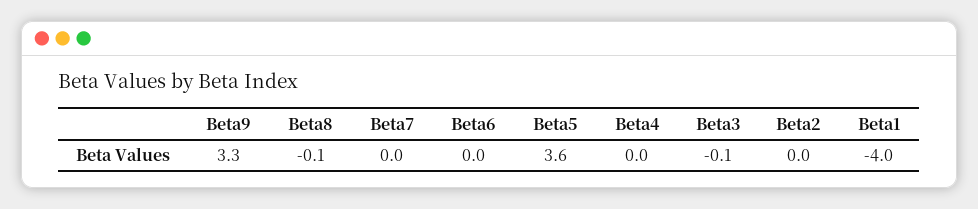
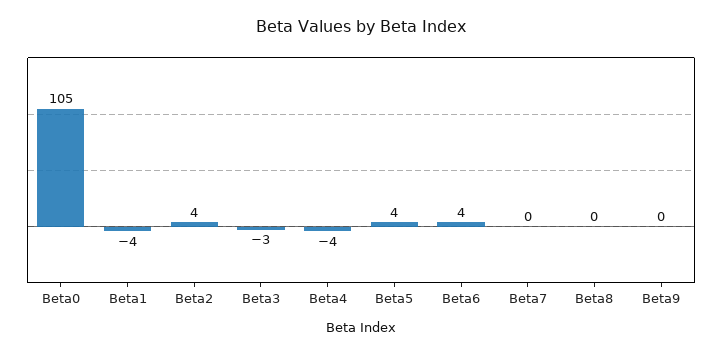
Beta9: 3.3 -> 0
Beta6: 0 -> 4
Beta4: 0 -> -4
Beta3: -0.1 -> -3
Beta2: 0 -> 4
Beta0: none -> 105

